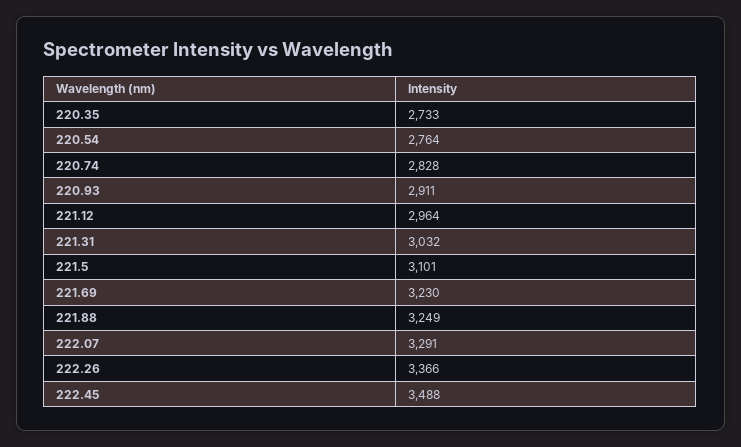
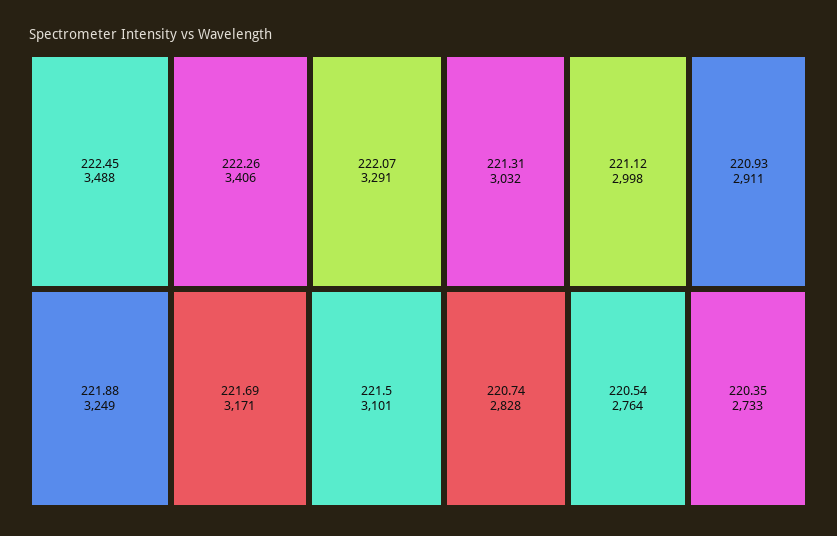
221.12: 2964 -> 2998
221.69: 3230 -> 3171
222.26: 3366 -> 3406

